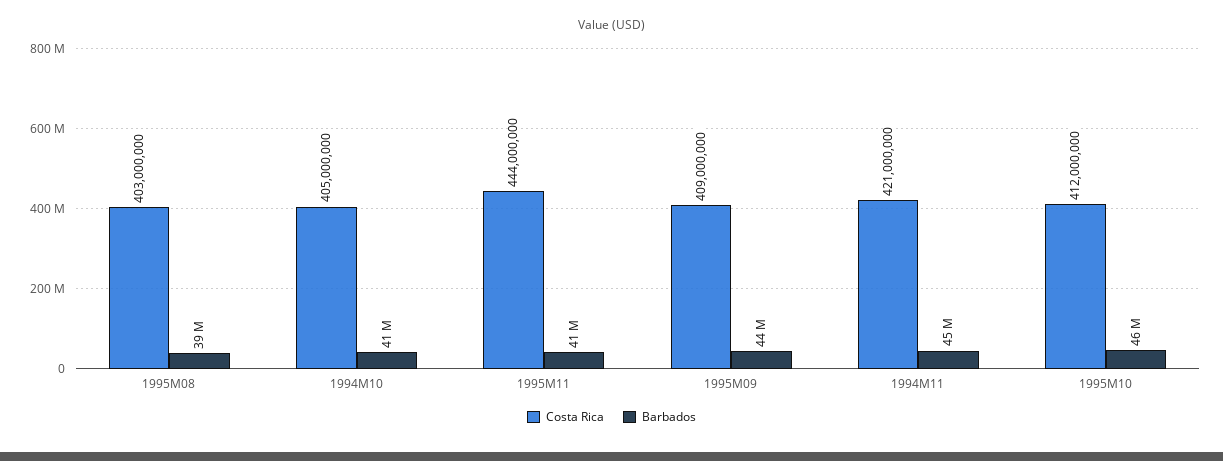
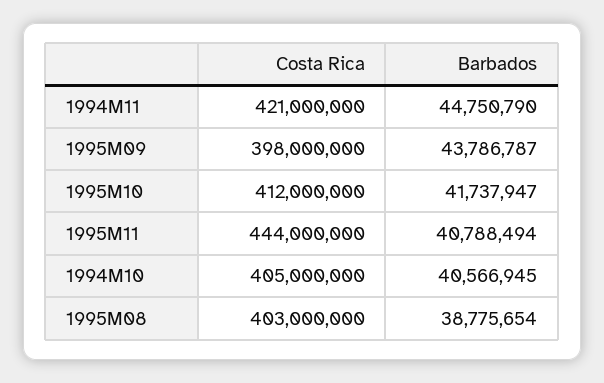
Costa Rica, 1995M09: 409000000 -> 398000000
Barbados, 1995M10: 46000000 -> 41737947

